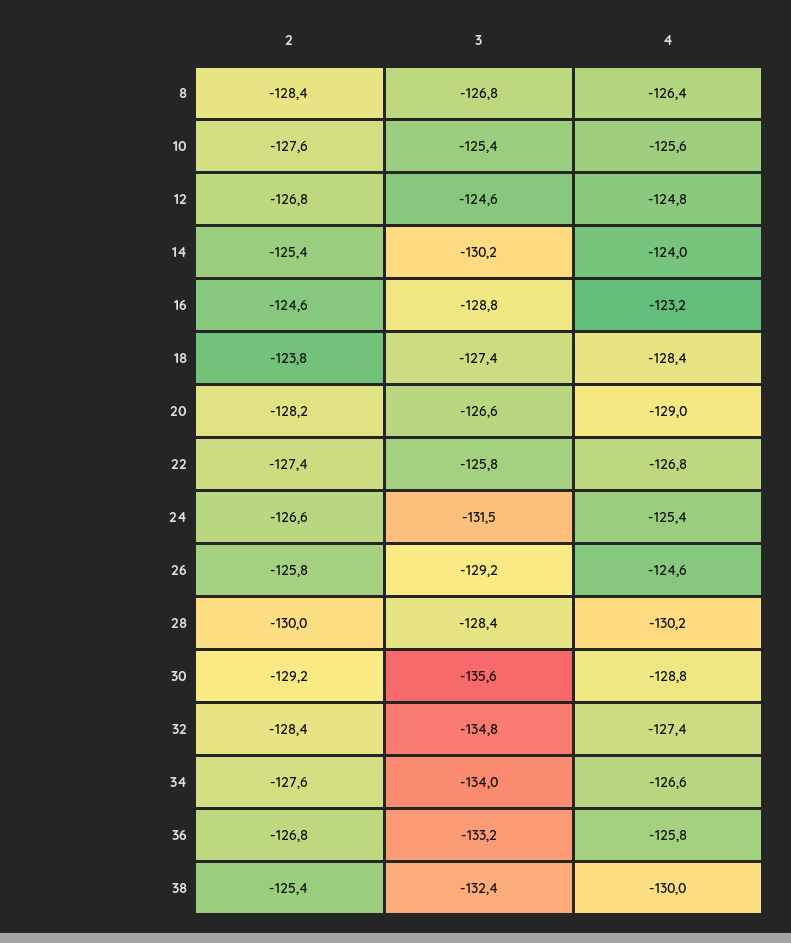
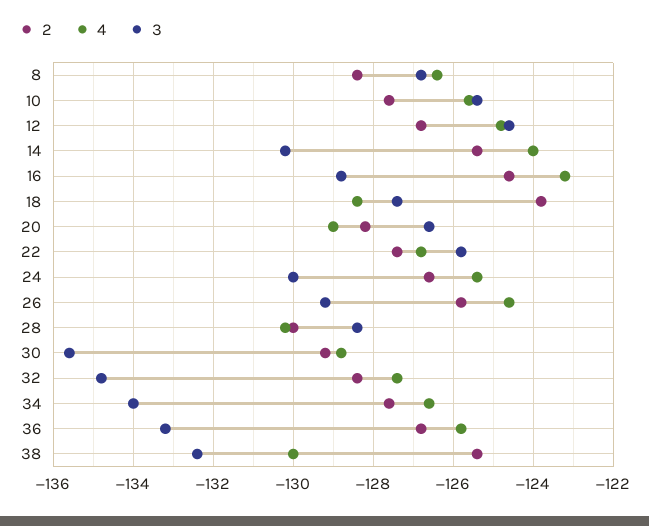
3, 24: -131.5 -> -130

